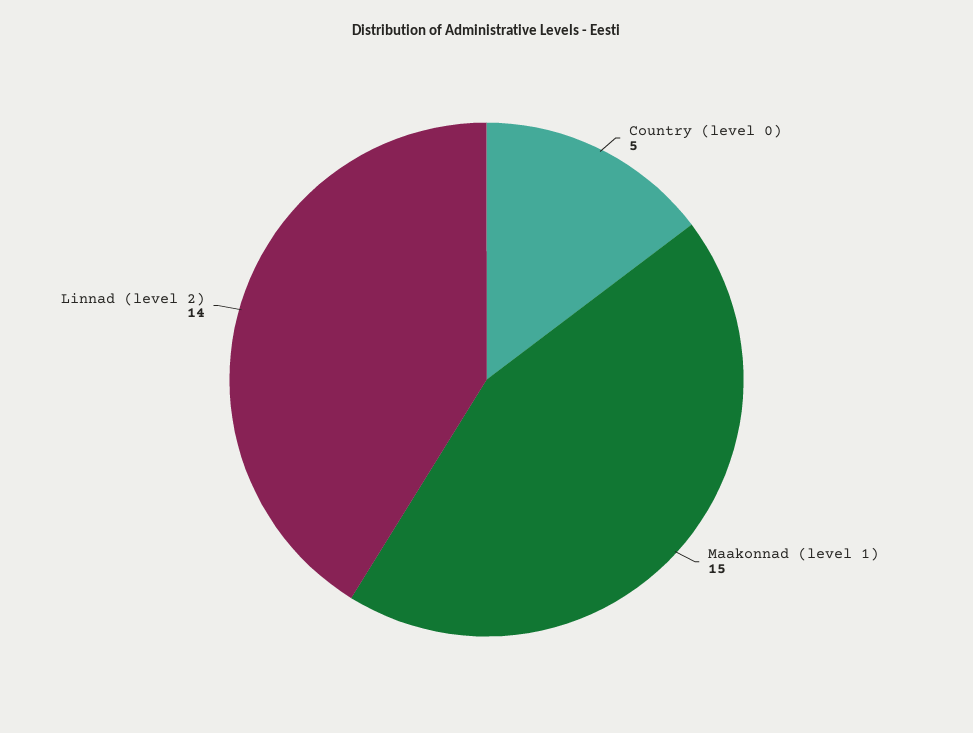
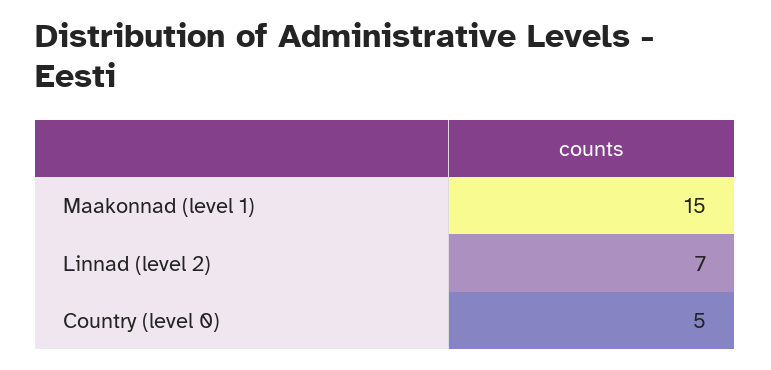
Linnad (level 2): 14 -> 7

